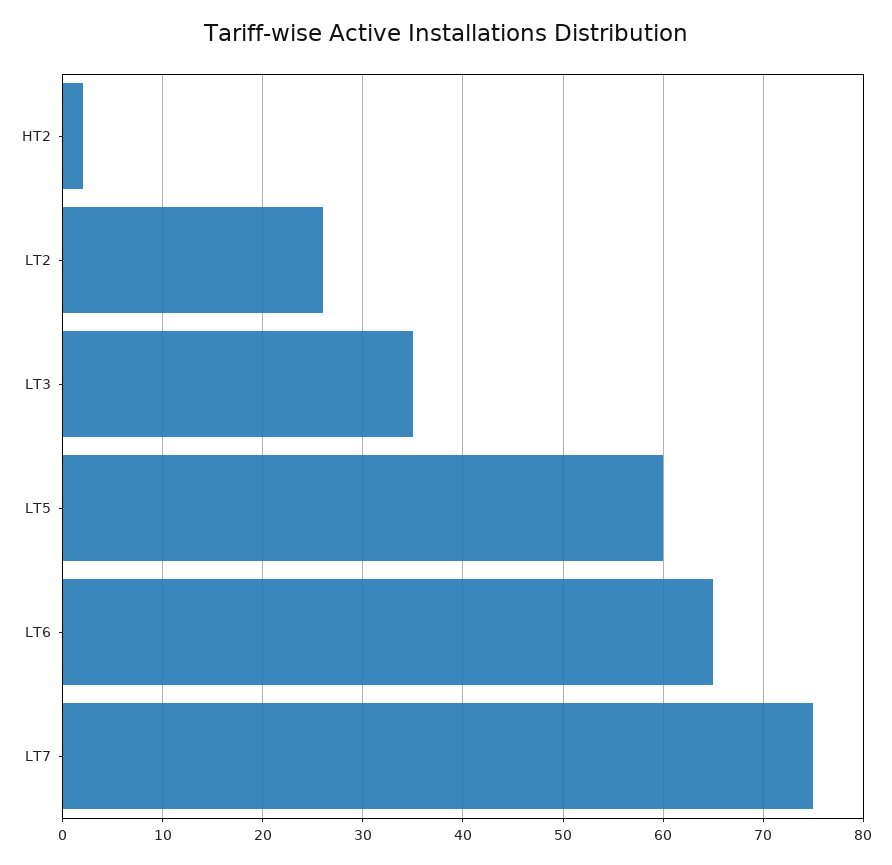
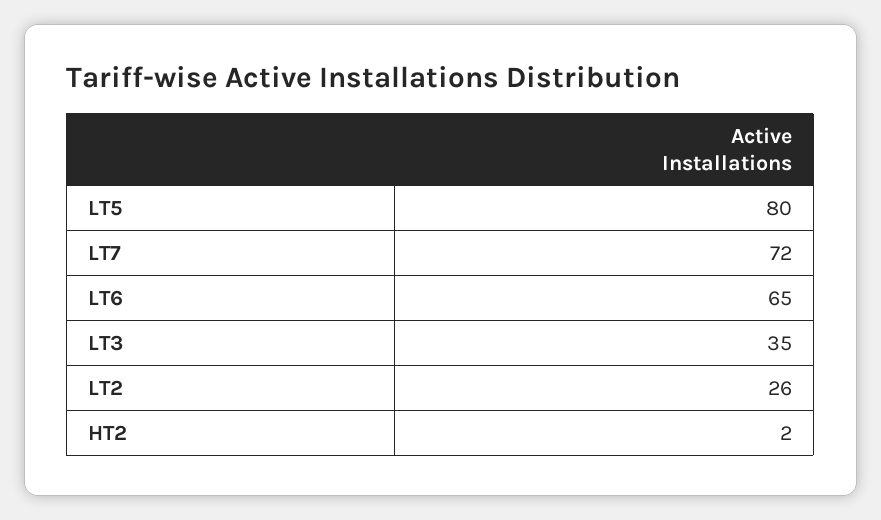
LT5: 60 -> 80
LT7: 75 -> 72

